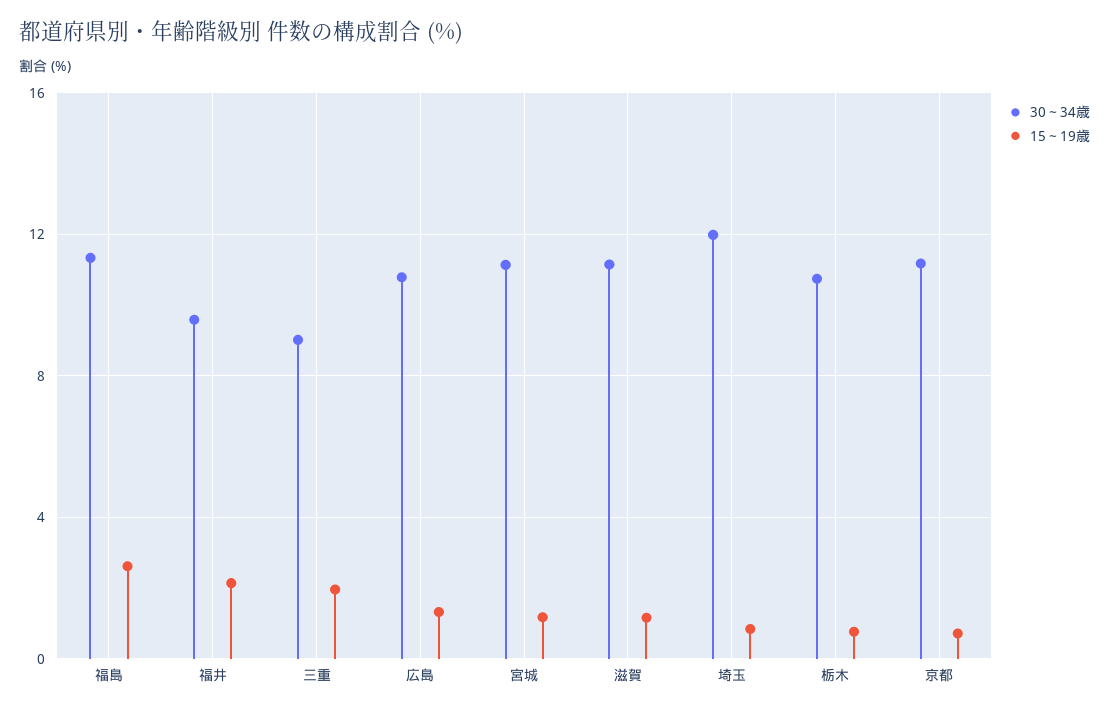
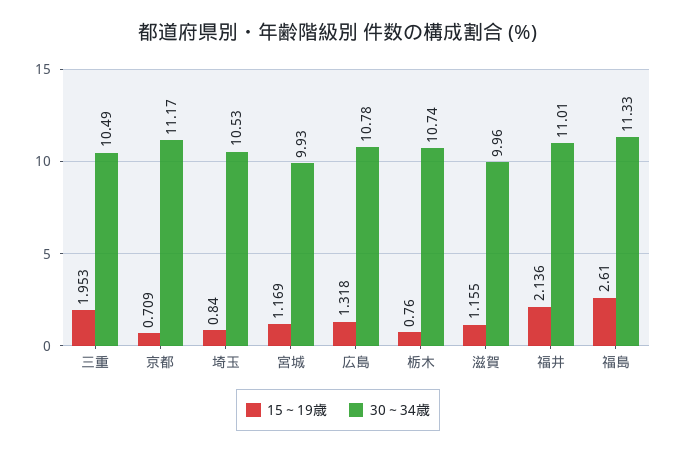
30～34歳, 福井: 9.5 -> 11.01
30～34歳, 三重: 9 -> 10.49
30～34歳, 宮城: 11 -> 9.93
30～34歳, 滋賀: 11 -> 9.96
30～34歳, 埼玉: 12 -> 10.53

